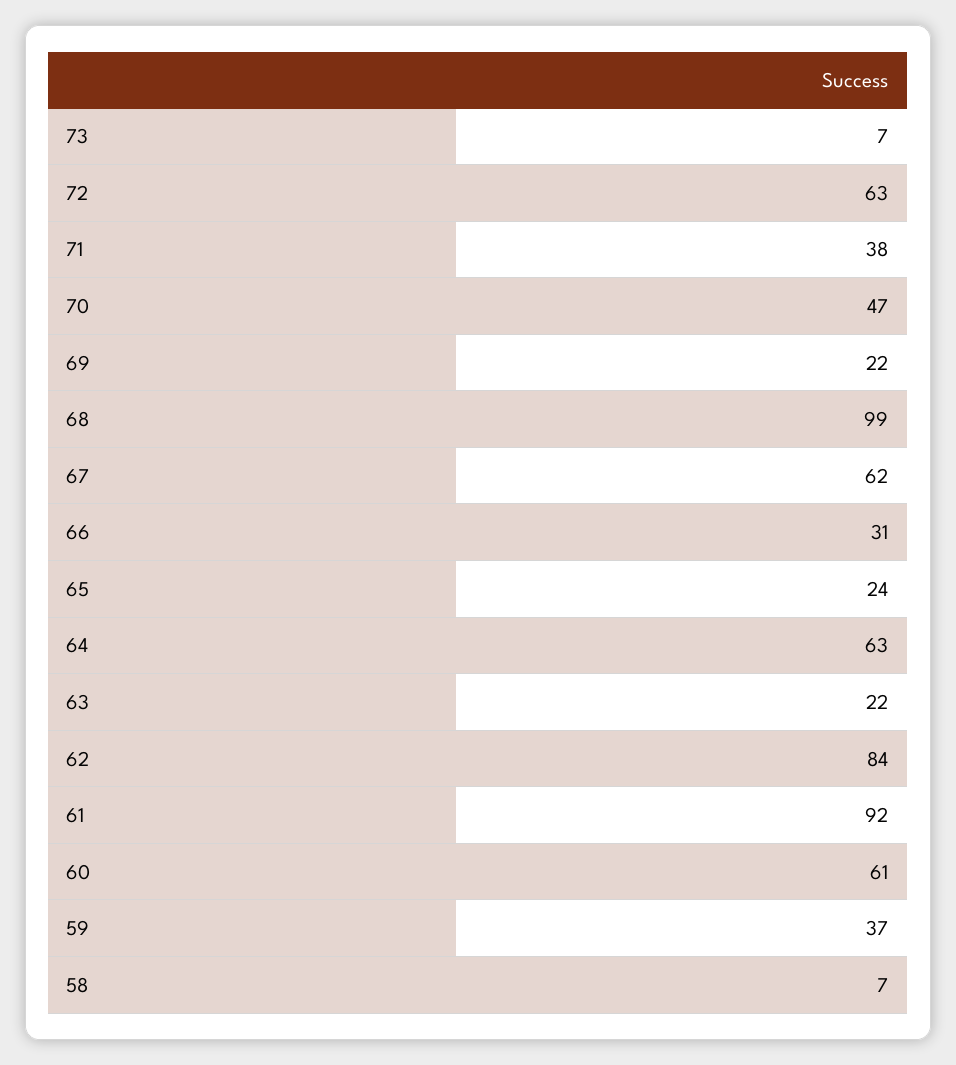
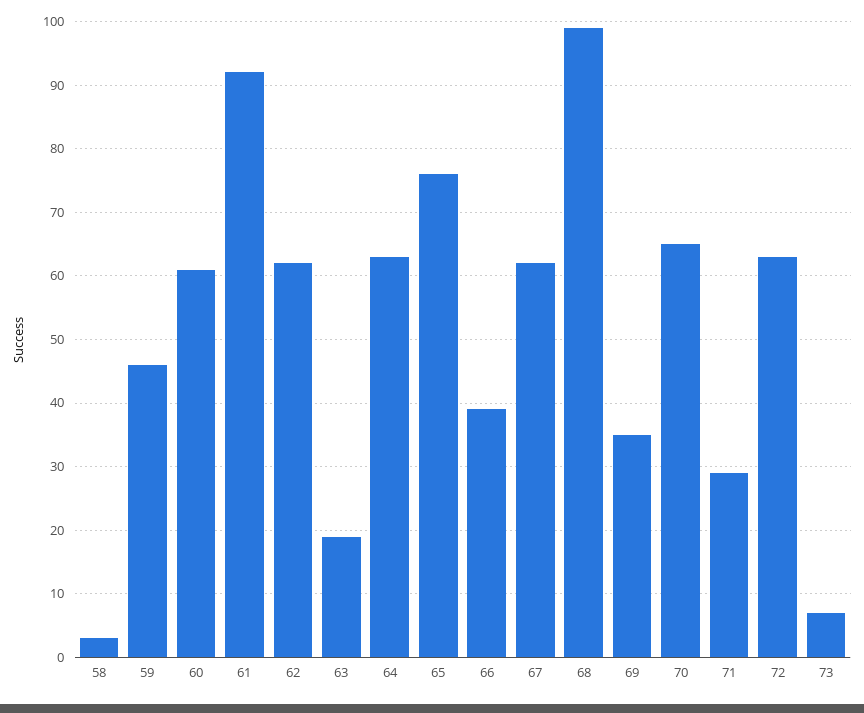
71: 38 -> 29
70: 47 -> 65
69: 22 -> 35
66: 31 -> 39
65: 24 -> 76
63: 22 -> 19
62: 84 -> 62
59: 37 -> 46
58: 7 -> 3

